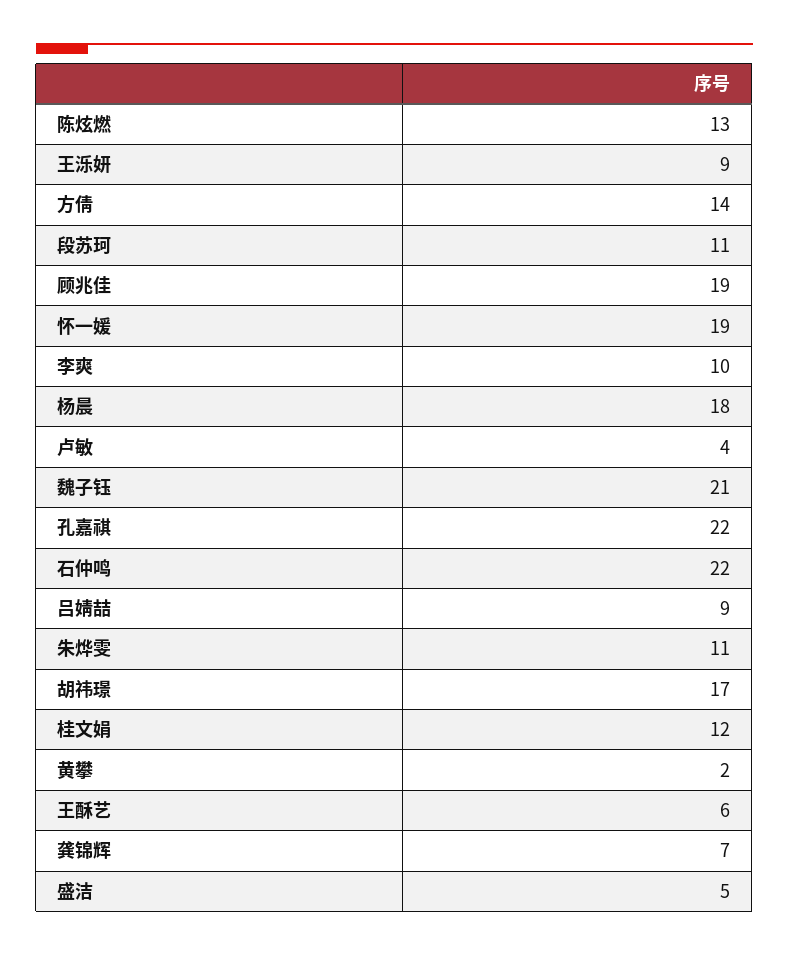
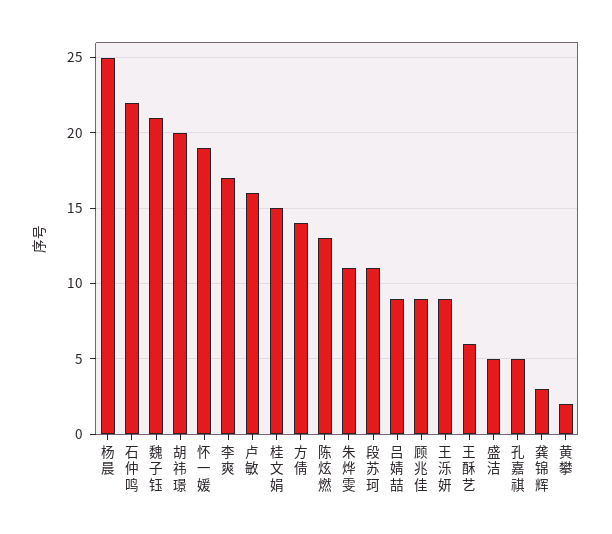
顾兆佳: 19 -> 9
李爽: 10 -> 17
杨晨: 18 -> 25
卢敏: 4 -> 16
孔嘉祺: 22 -> 5
胡祎璟: 17 -> 20
桂文娟: 12 -> 15
龚锦辉: 7 -> 3

